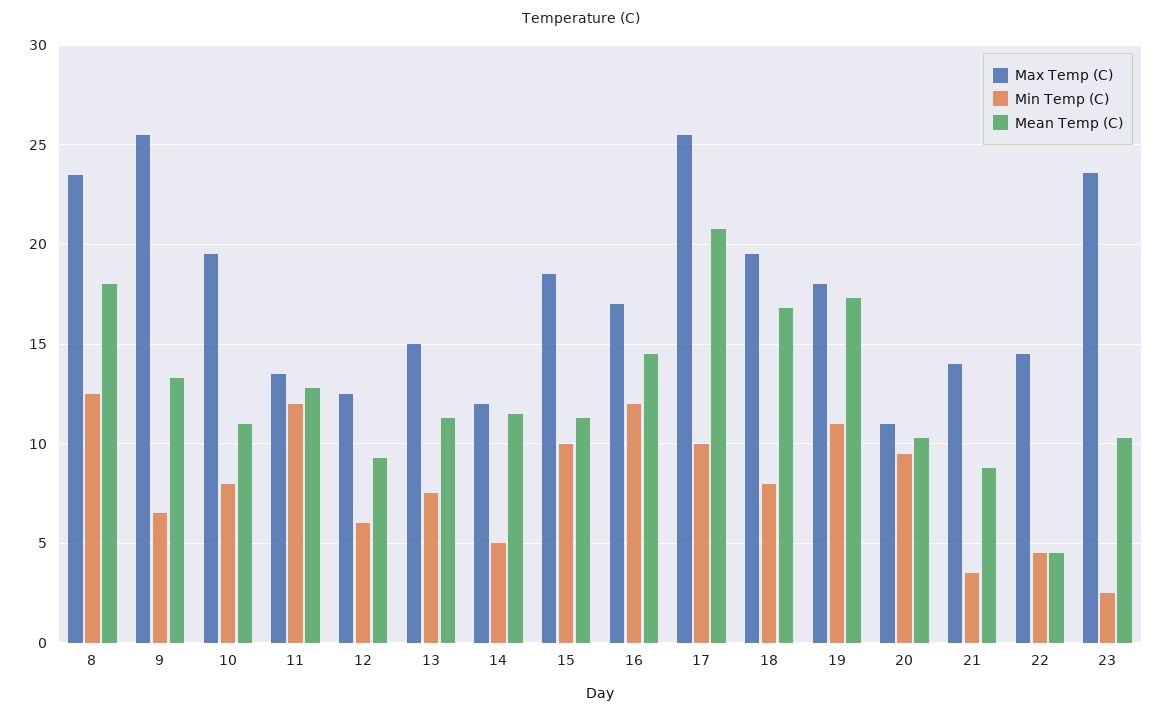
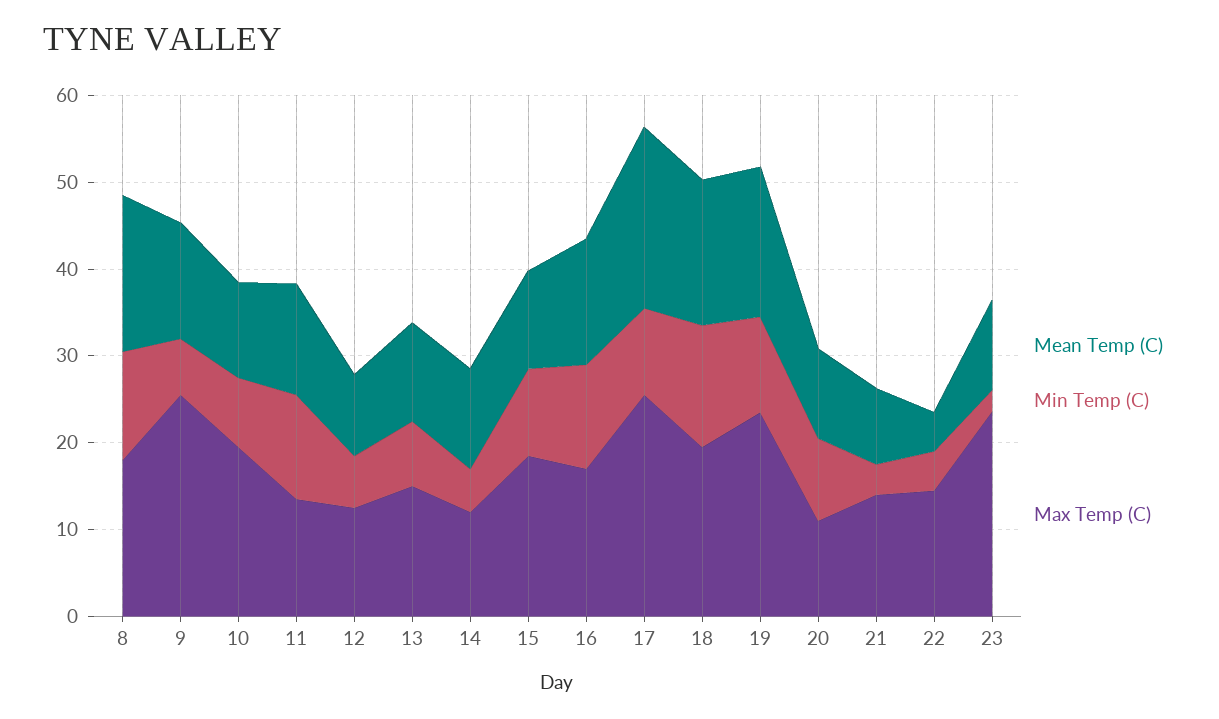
Max Temp (C), 8: 23.5 -> 18
Min Temp (C), 18: 8 -> 14
Max Temp (C), 19: 18 -> 24

